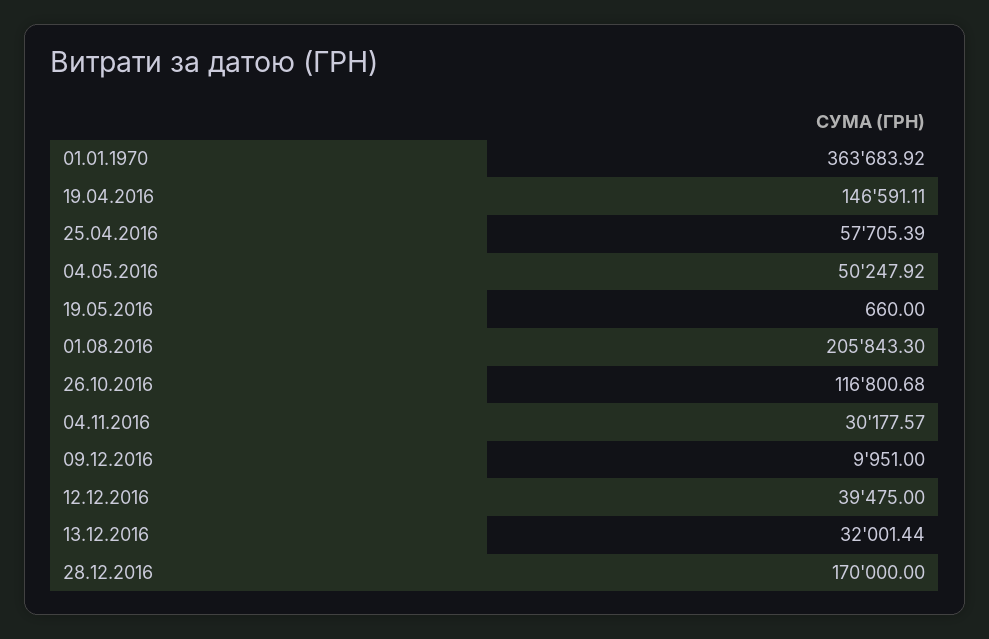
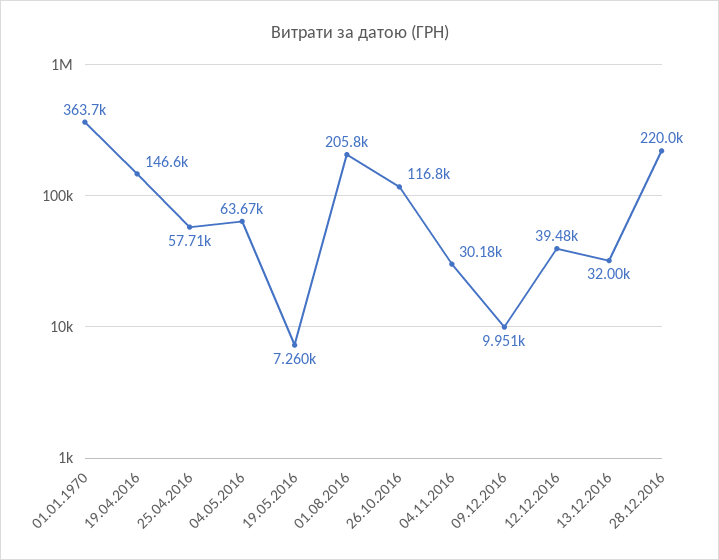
04.05.2016: 50247.92 -> 63670
19.05.2016: 660 -> 7260
28.12.2016: 170000 -> 220000

